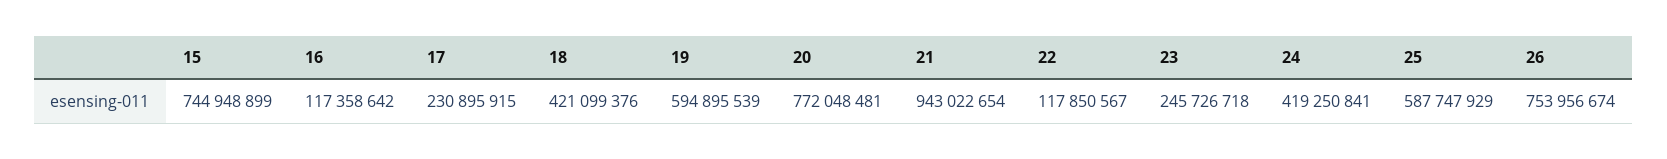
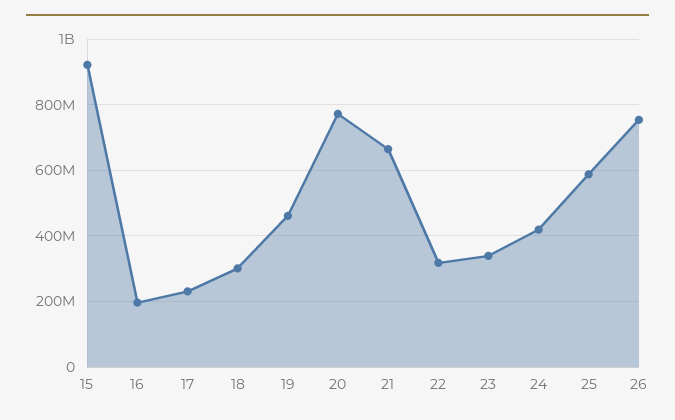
15: 744948899 -> 920000000
16: 117358642 -> 200000000
18: 421099376 -> 300000000
19: 594895539 -> 460000000
21: 943022654 -> 660000000
22: 117850567 -> 320000000
23: 245726718 -> 340000000

